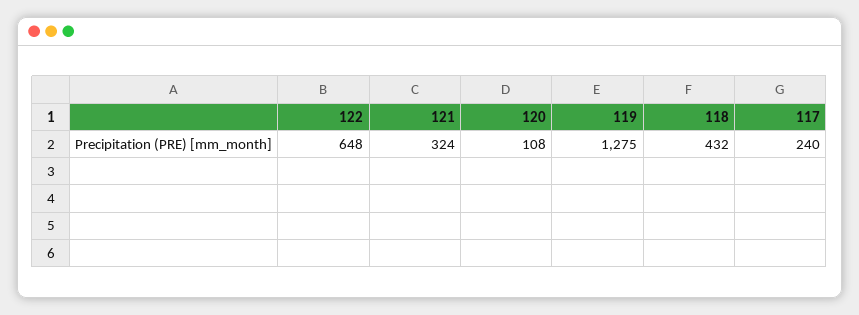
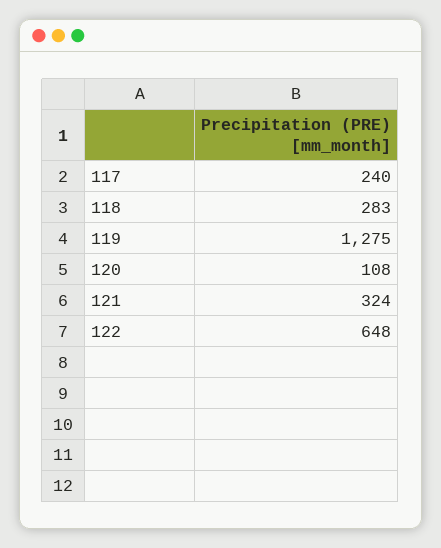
118: 432 -> 283

